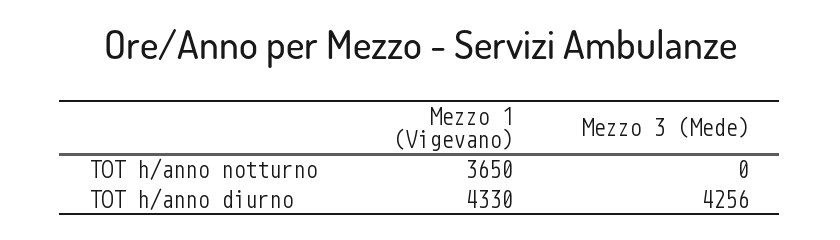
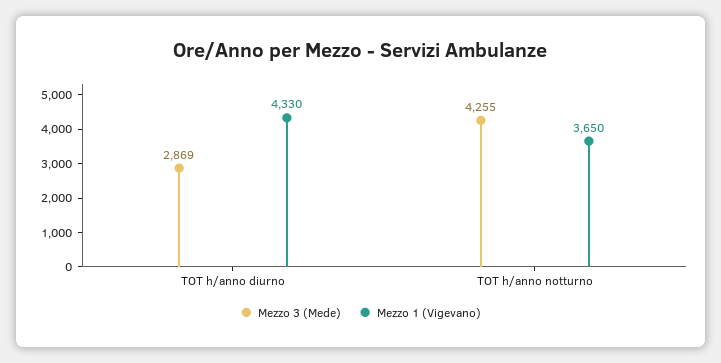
Mezzo 3 (Mede), TOT h/anno notturno: 0 -> 4255
Mezzo 3 (Mede), TOT h/anno diurno: 4256 -> 2869

